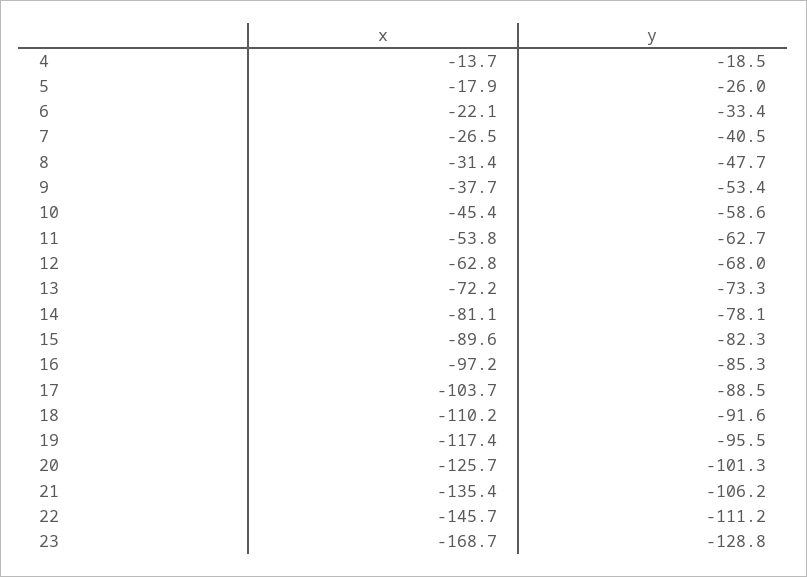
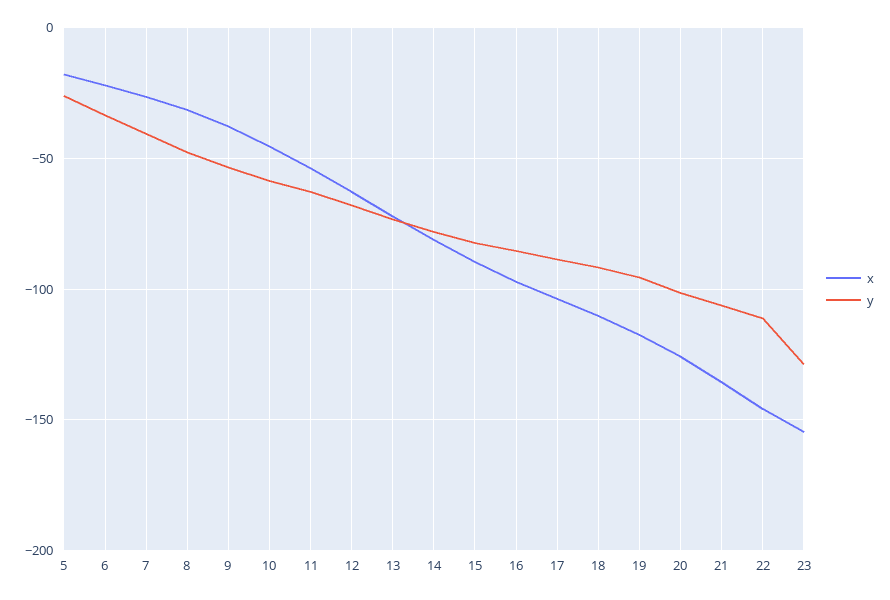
x, 4: -13.7 -> none
y, 4: -18.5 -> none
x, 23: -168.7 -> -155

